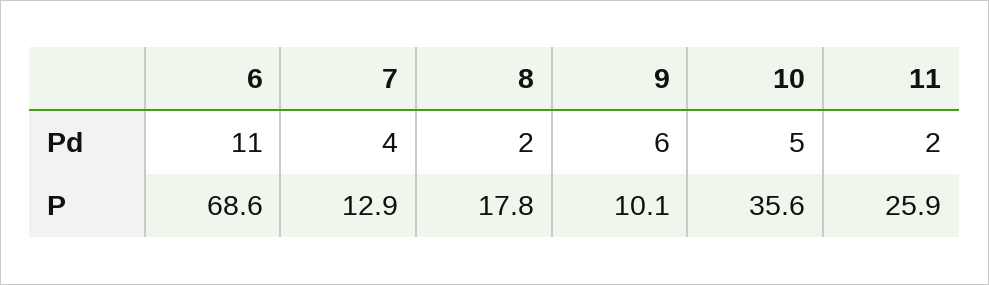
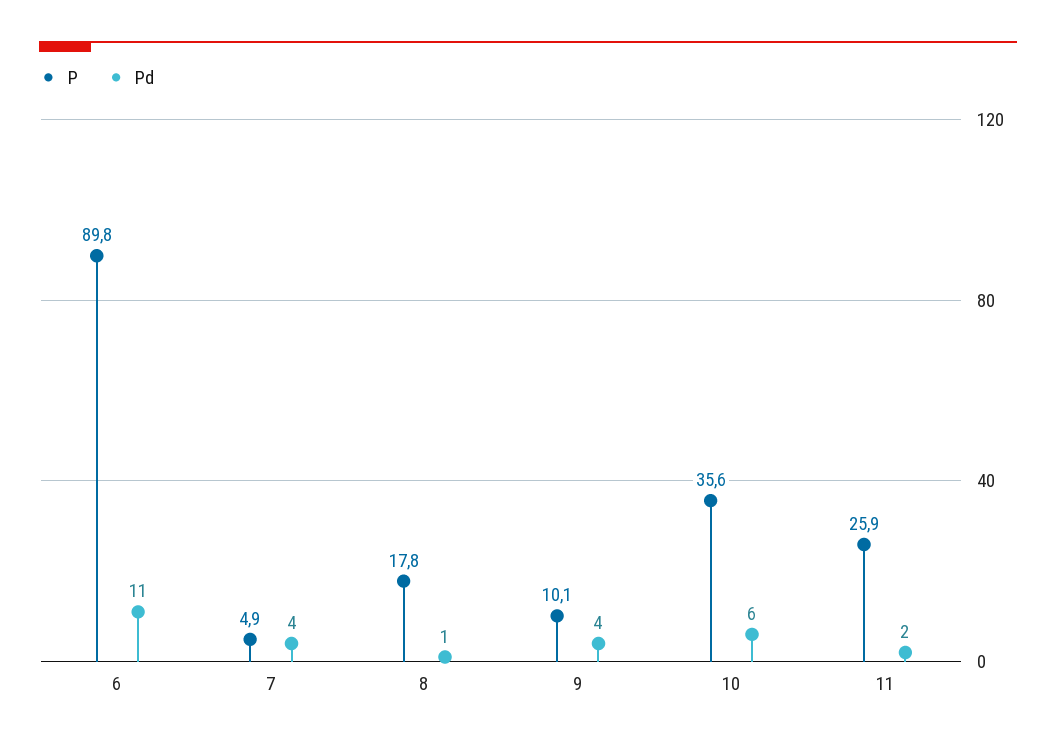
Pd, 8: 2 -> 1
Pd, 9: 6 -> 4
Pd, 10: 5 -> 6
P, 6: 68.6 -> 89.8
P, 7: 12.9 -> 4.9

